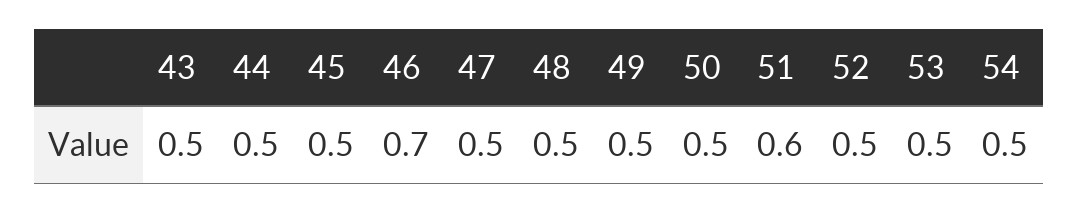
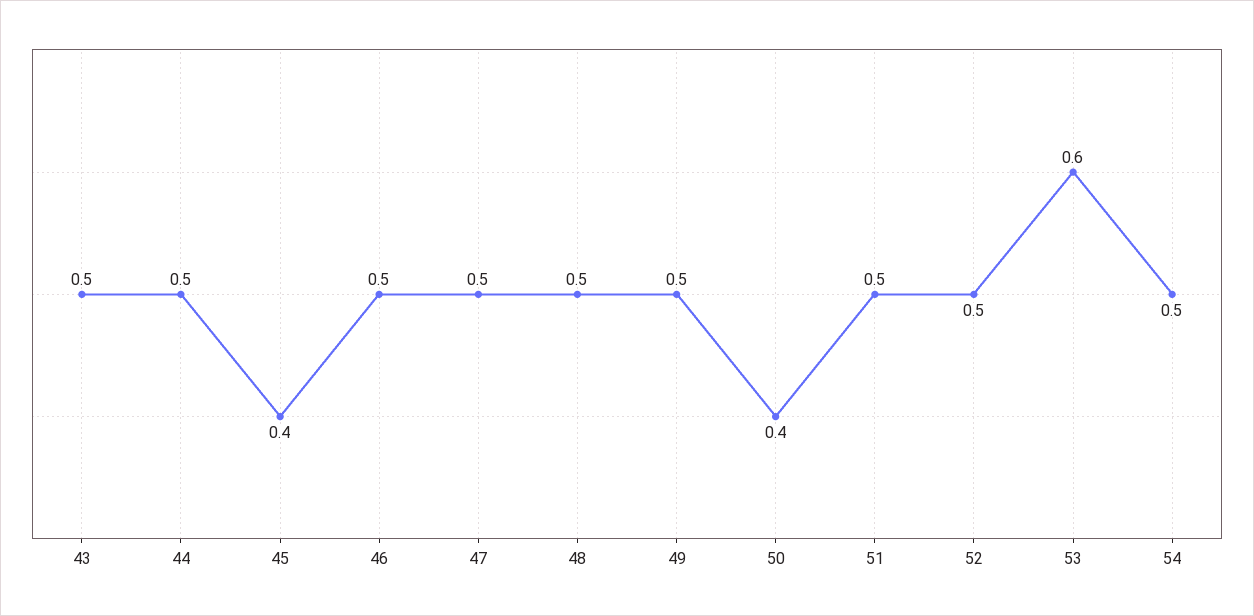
45: 0.5 -> 0.4
46: 0.7 -> 0.5
50: 0.5 -> 0.4
51: 0.6 -> 0.5
53: 0.5 -> 0.6

